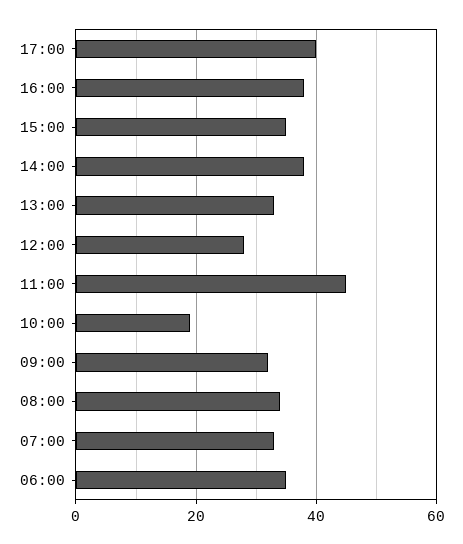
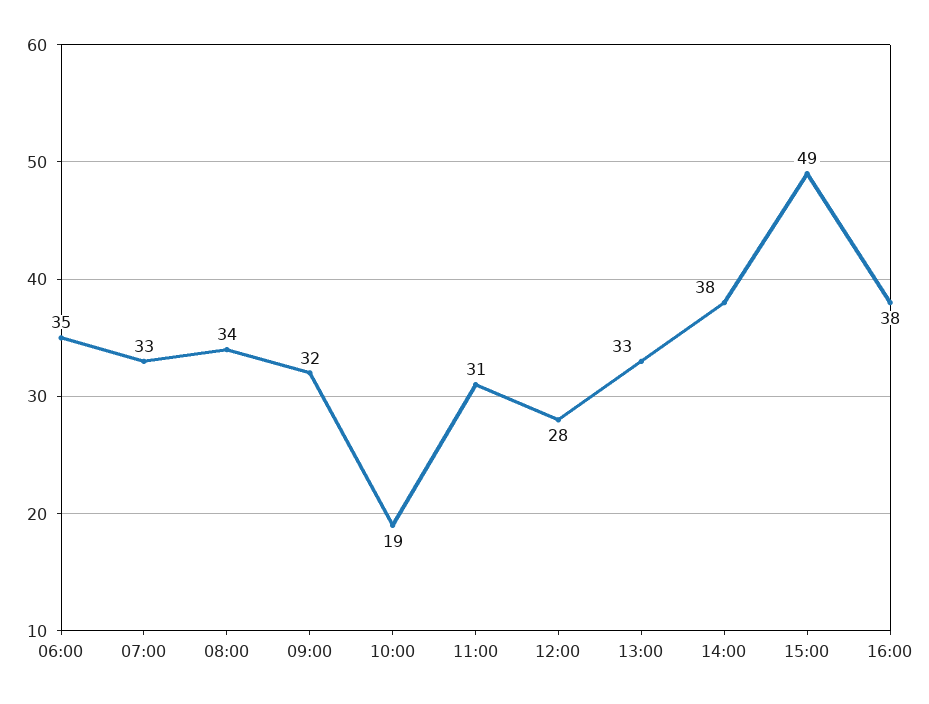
17:00: 40 -> none
15:00: 35 -> 49
11:00: 45 -> 31

